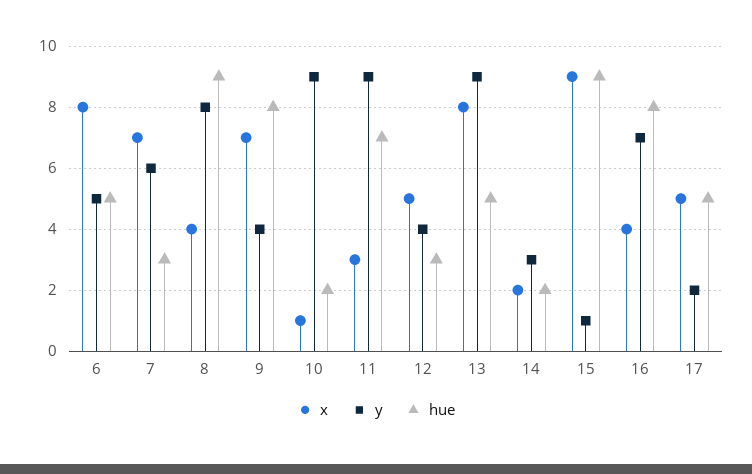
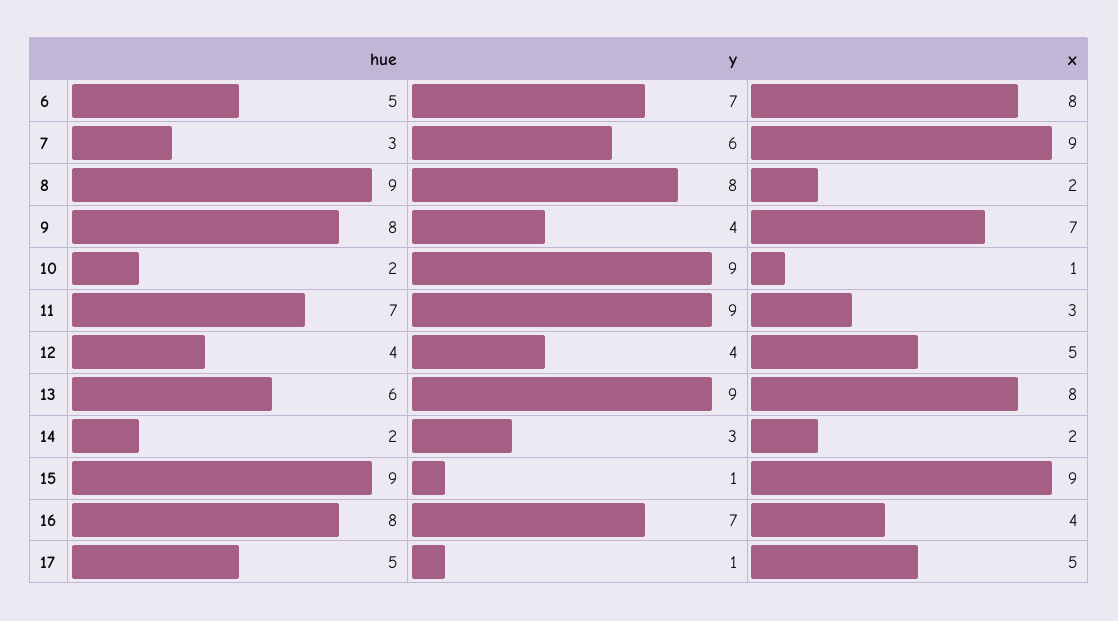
y, 6: 5 -> 7
x, 7: 7 -> 9
x, 8: 4 -> 2
hue, 12: 3 -> 4
hue, 13: 5 -> 6
y, 17: 2 -> 1

